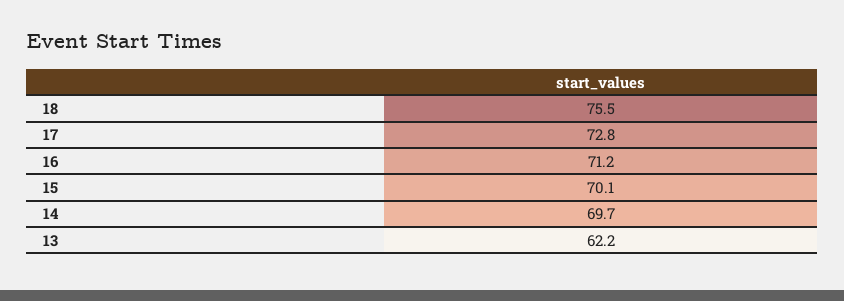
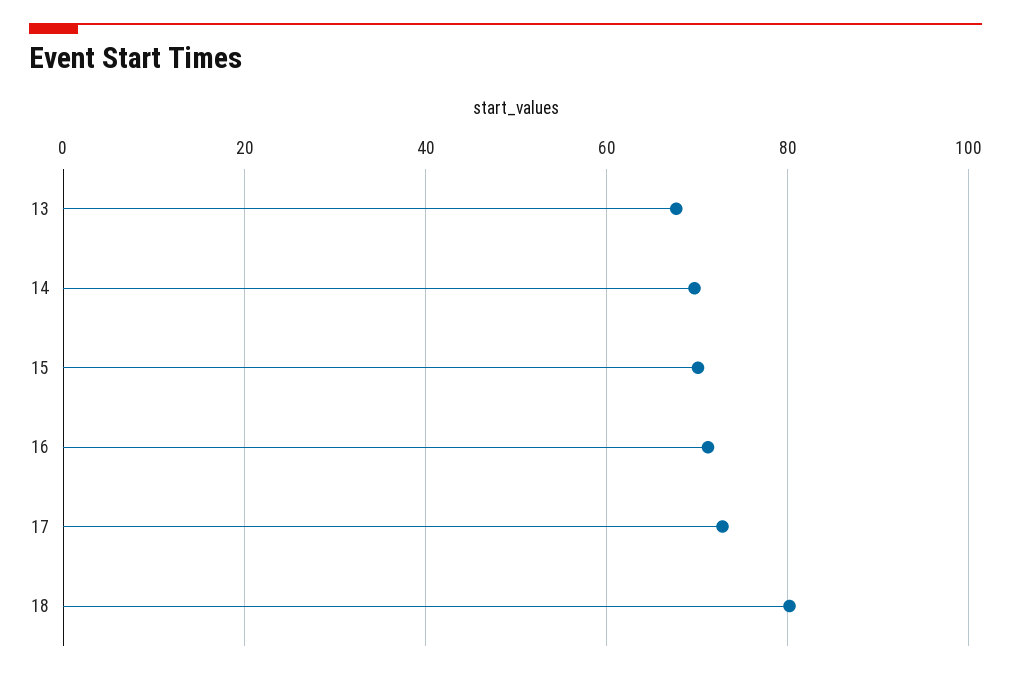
18: 75.5 -> 80
13: 62.2 -> 68

